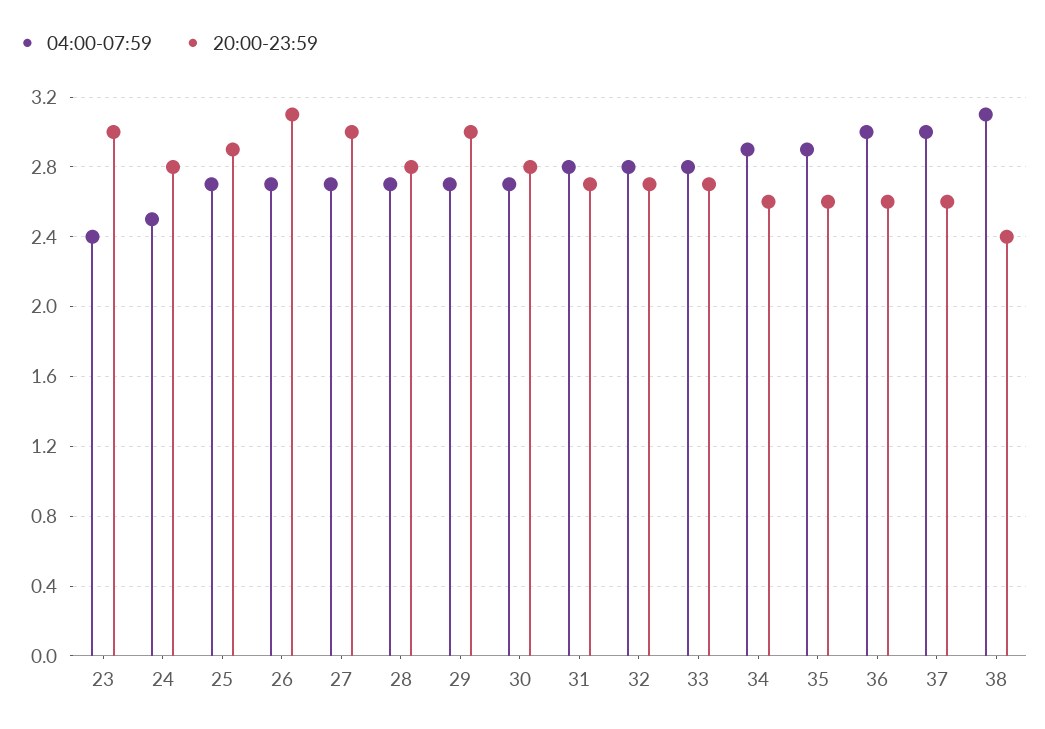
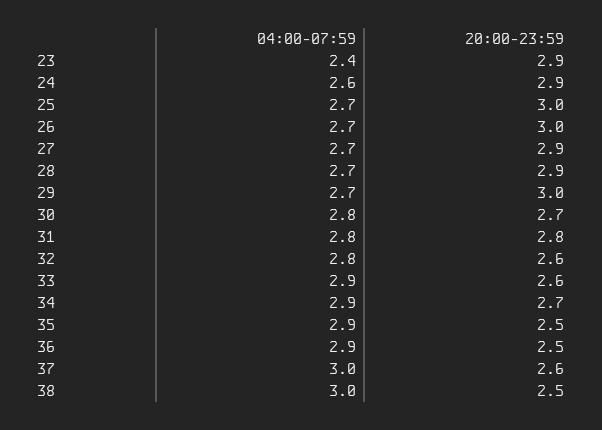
20:00-23:59, 23: 3 -> 2.9
04:00-07:59, 24: 2.5 -> 2.6
20:00-23:59, 24: 2.8 -> 2.9
20:00-23:59, 25: 2.9 -> 3
20:00-23:59, 26: 3.1 -> 3
20:00-23:59, 27: 3 -> 2.9
20:00-23:59, 28: 2.8 -> 2.9
04:00-07:59, 30: 2.7 -> 2.8
20:00-23:59, 30: 2.8 -> 2.7
20:00-23:59, 31: 2.7 -> 2.8
20:00-23:59, 32: 2.7 -> 2.6
04:00-07:59, 33: 2.8 -> 2.9
20:00-23:59, 33: 2.7 -> 2.6
20:00-23:59, 34: 2.6 -> 2.7
20:00-23:59, 35: 2.6 -> 2.5
04:00-07:59, 36: 3 -> 2.9
20:00-23:59, 36: 2.6 -> 2.5
04:00-07:59, 38: 3.1 -> 3
20:00-23:59, 38: 2.4 -> 2.5

